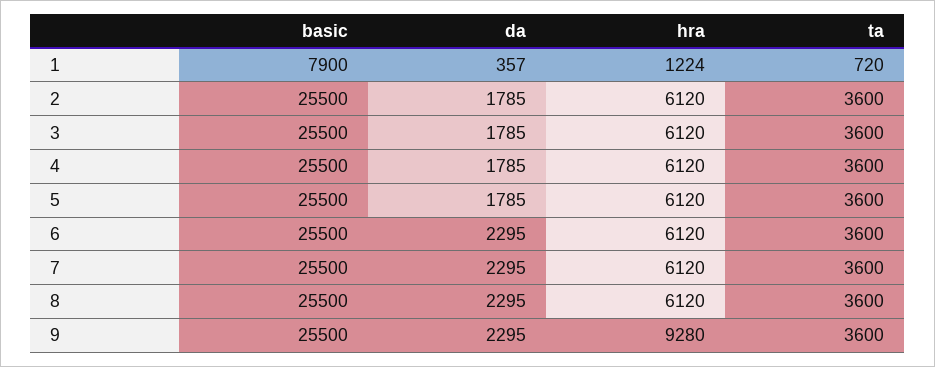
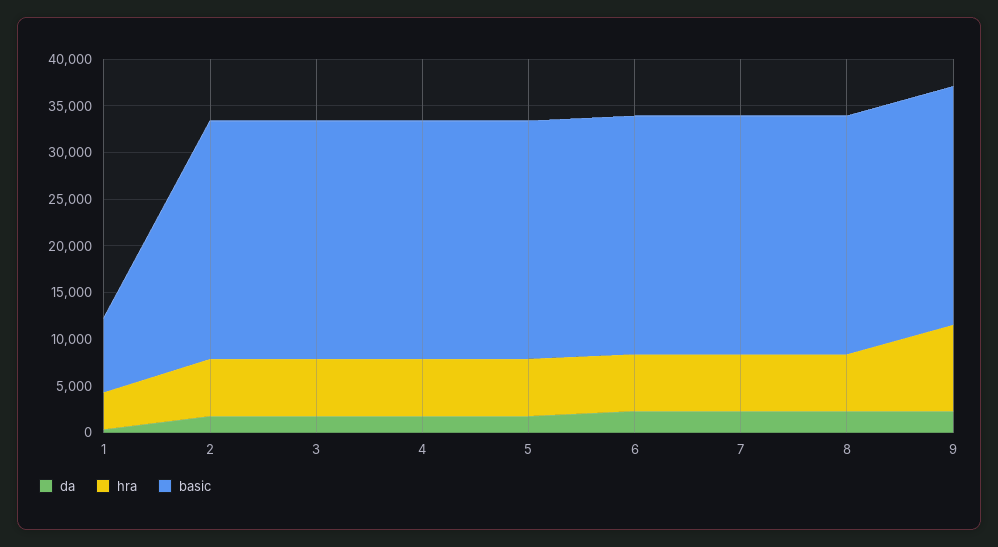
hra, 1: 1224 -> 4000
ta, 1: 720 -> none
ta, 2: 3600 -> none
ta, 3: 3600 -> none
ta, 4: 3600 -> none
ta, 5: 3600 -> none
ta, 6: 3600 -> none
ta, 7: 3600 -> none
ta, 8: 3600 -> none
ta, 9: 3600 -> none

